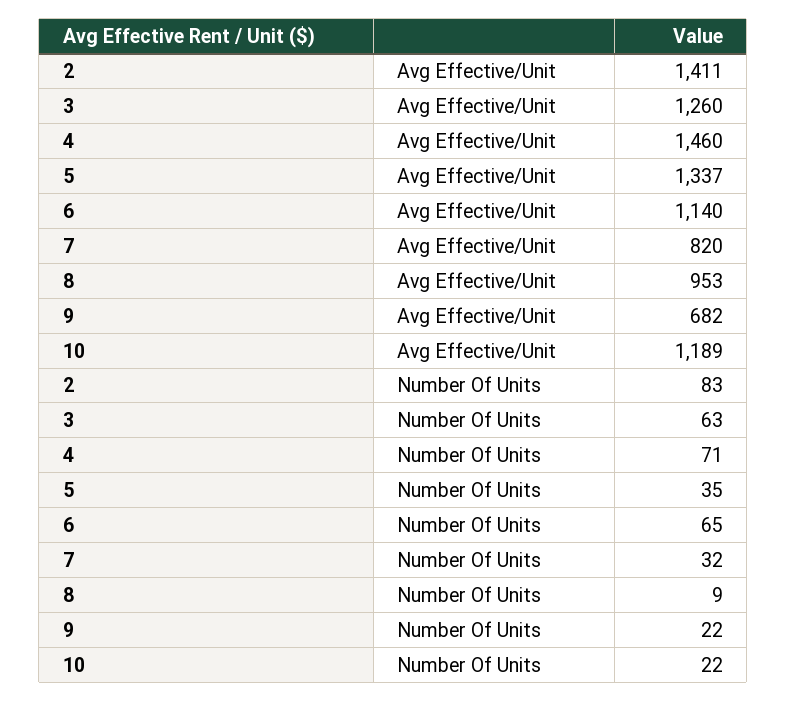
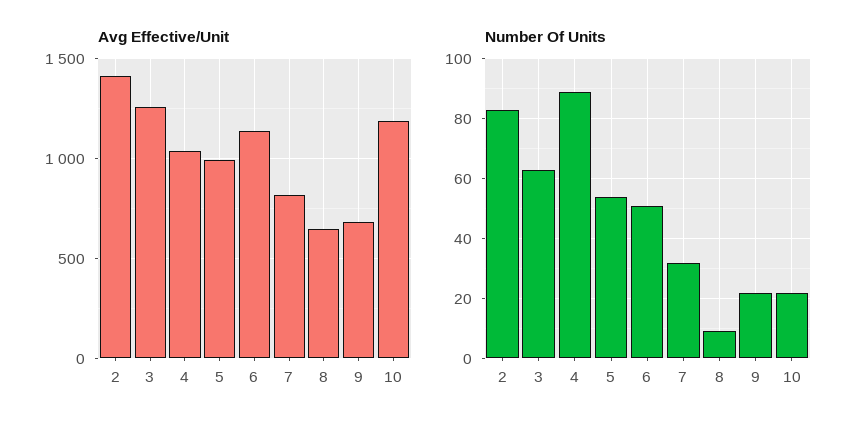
Avg Effective/Unit, 4: 1460 -> 1050
Avg Effective/Unit, 5: 1337 -> 1000
Avg Effective/Unit, 8: 953 -> 650
Number Of Units, 4: 71 -> 90
Number Of Units, 5: 35 -> 55
Number Of Units, 6: 65 -> 50

